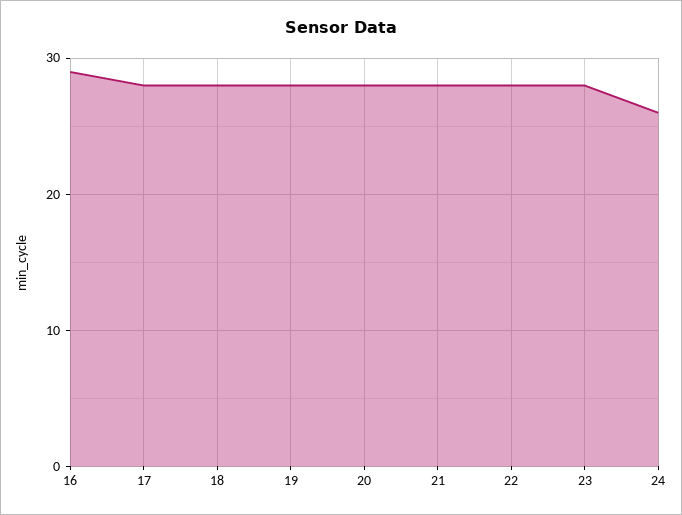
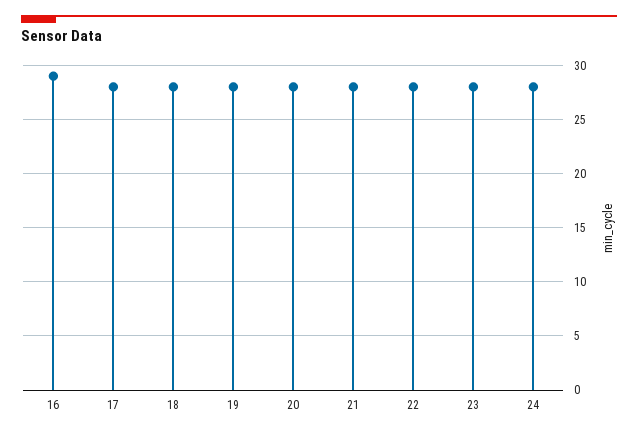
24: 26 -> 28

